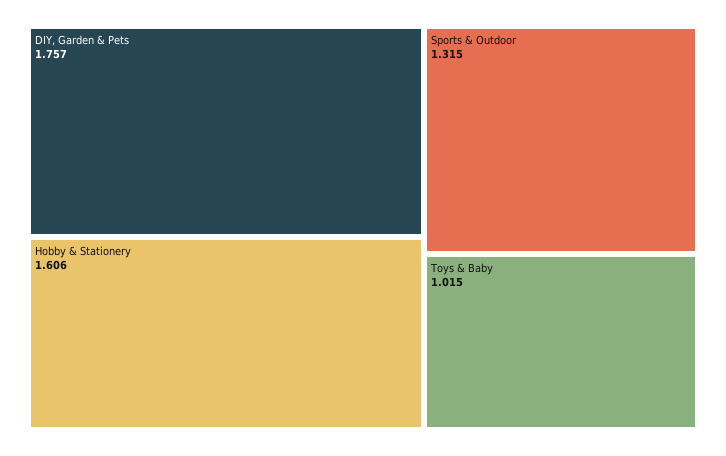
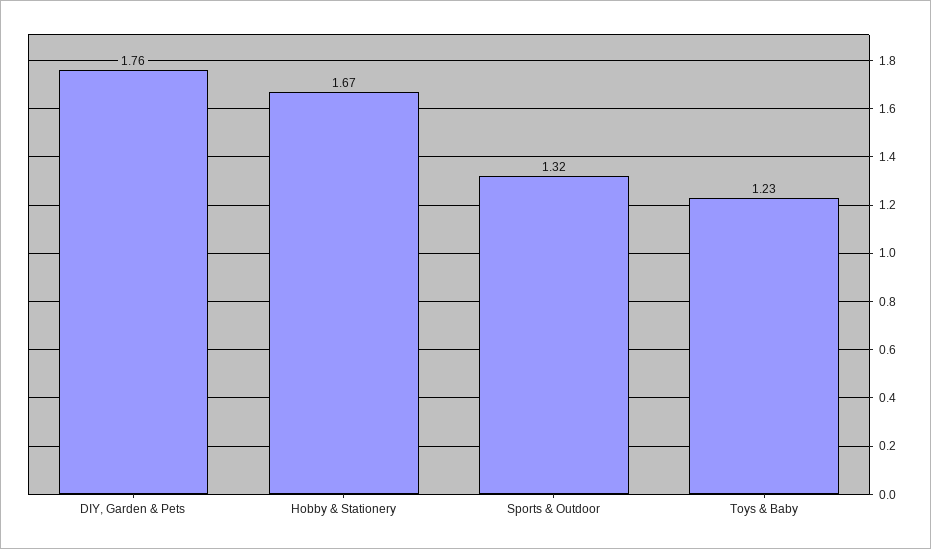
Hobby & Stationery: 1.606 -> 1.67
Toys & Baby: 1.015 -> 1.23

